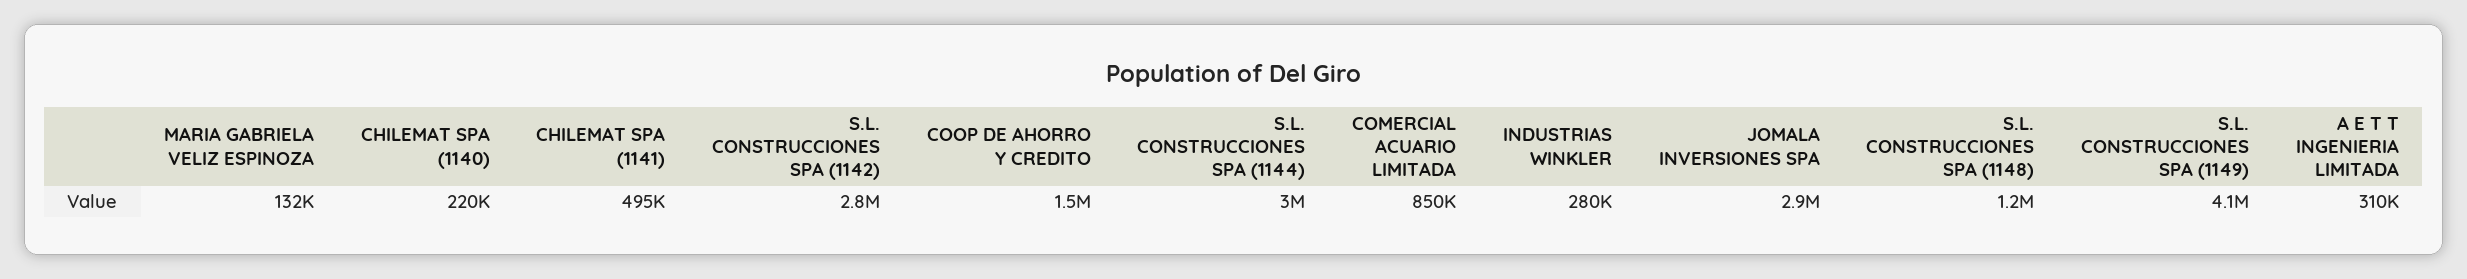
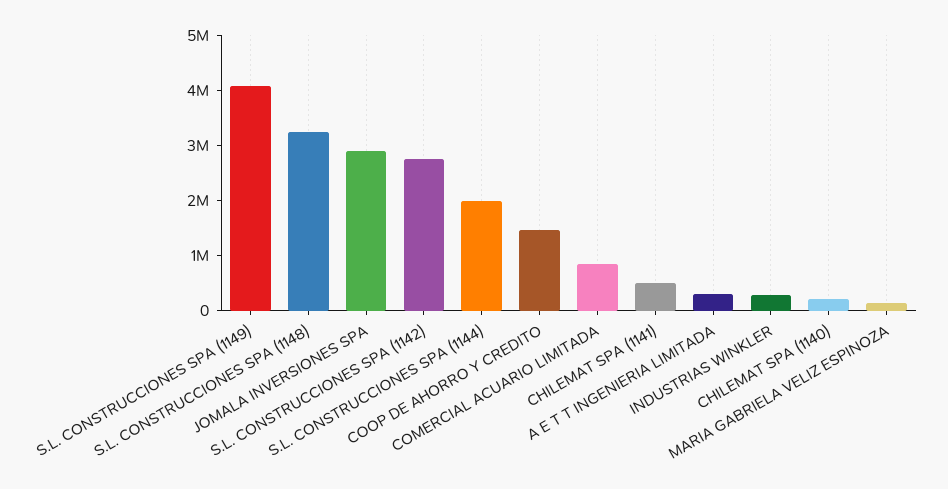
S.L. CONSTRUCCIONES SPA (1144): 3000000 -> 2000000
S.L. CONSTRUCCIONES SPA (1148): 1200000 -> 3200000

